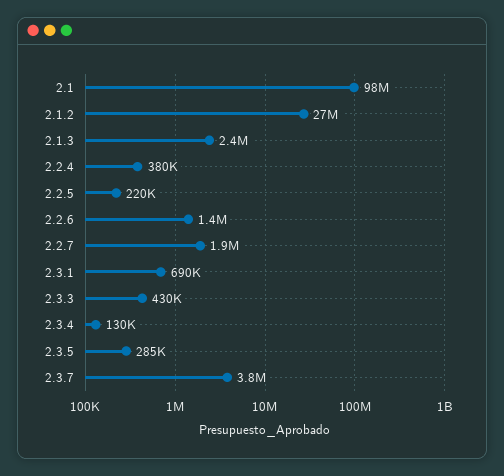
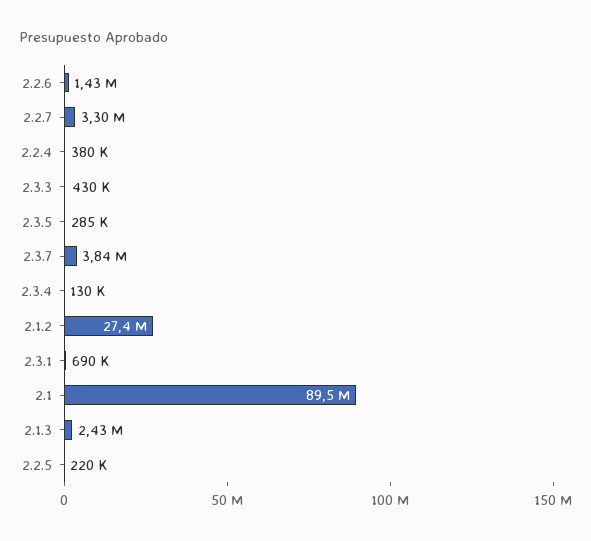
2.1: 98000000 -> 89500000
2.2.7: 1900000 -> 3300000

